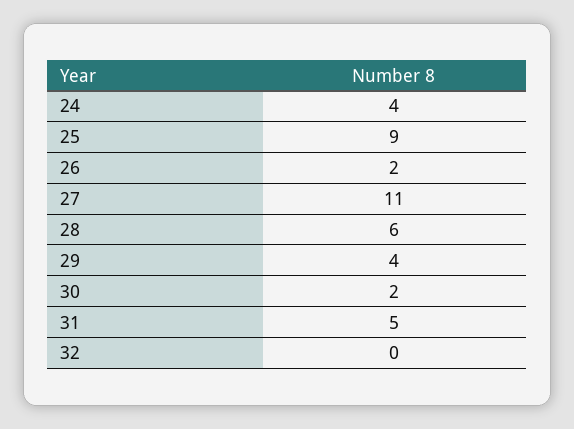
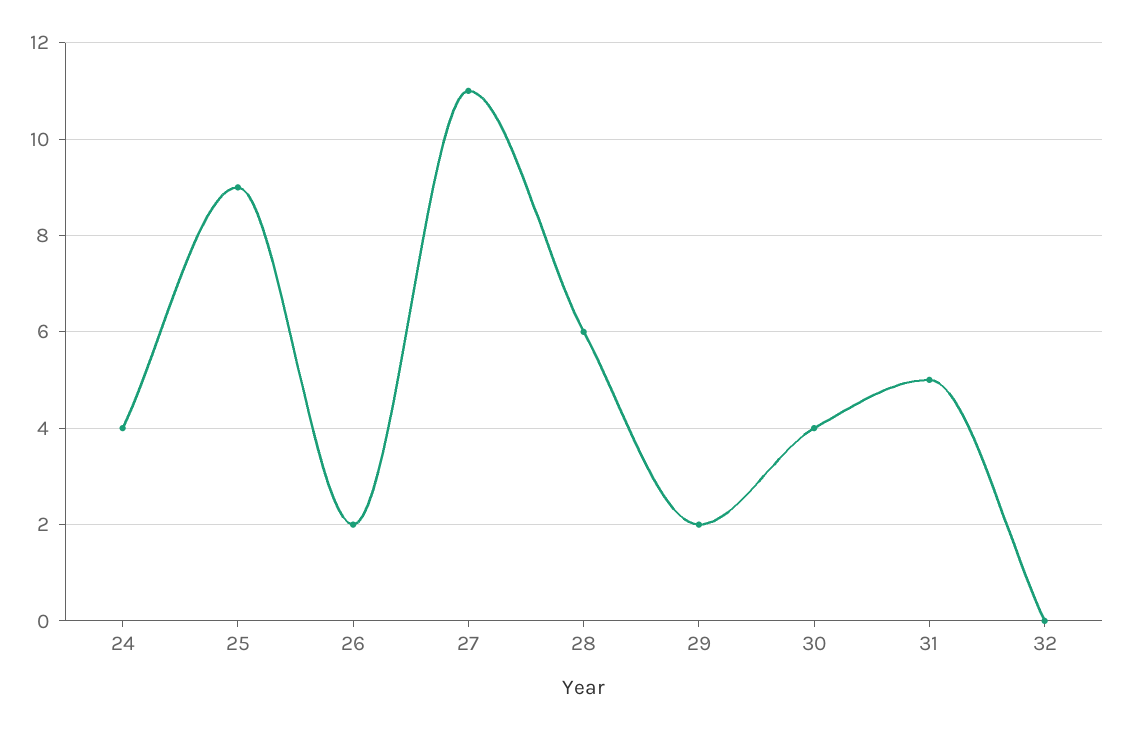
29: 4 -> 2
30: 2 -> 4

